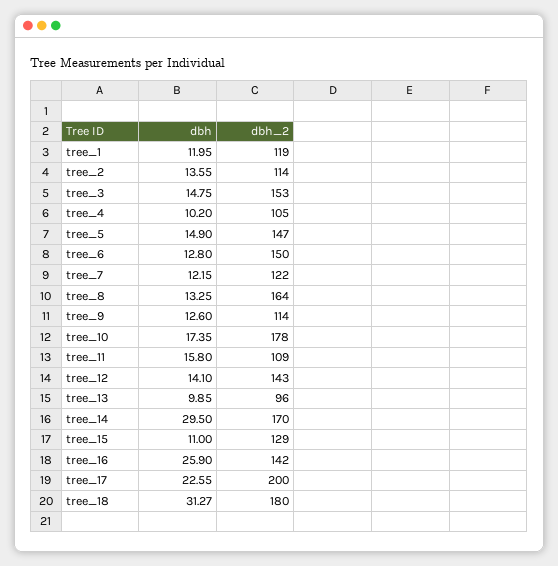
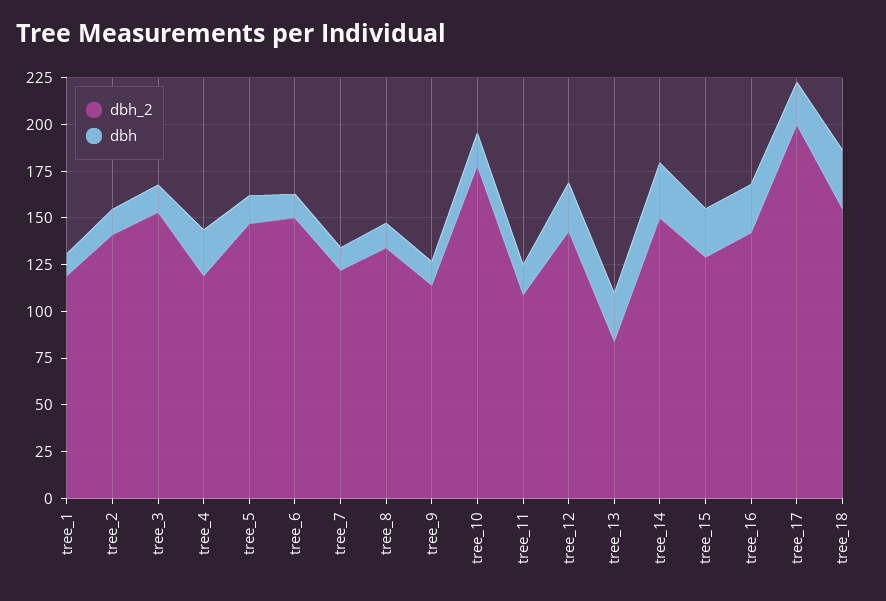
dbh_2, tree_2: 114 -> 140
dbh, tree_4: 10.2 -> 25
dbh_2, tree_4: 105 -> 120
dbh_2, tree_8: 164 -> 135
dbh, tree_12: 14.1 -> 25
dbh, tree_13: 9.85 -> 25
dbh_2, tree_13: 96 -> 85
dbh_2, tree_14: 170 -> 150
dbh, tree_15: 11 -> 25
dbh_2, tree_18: 180 -> 155

